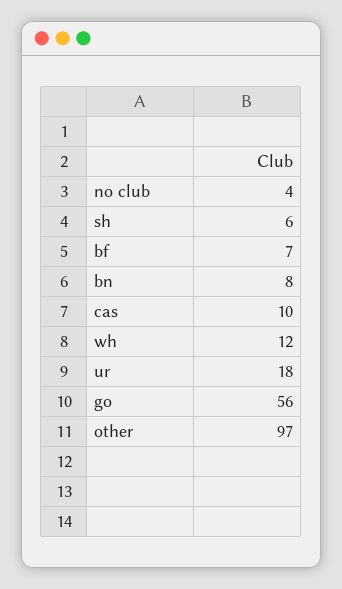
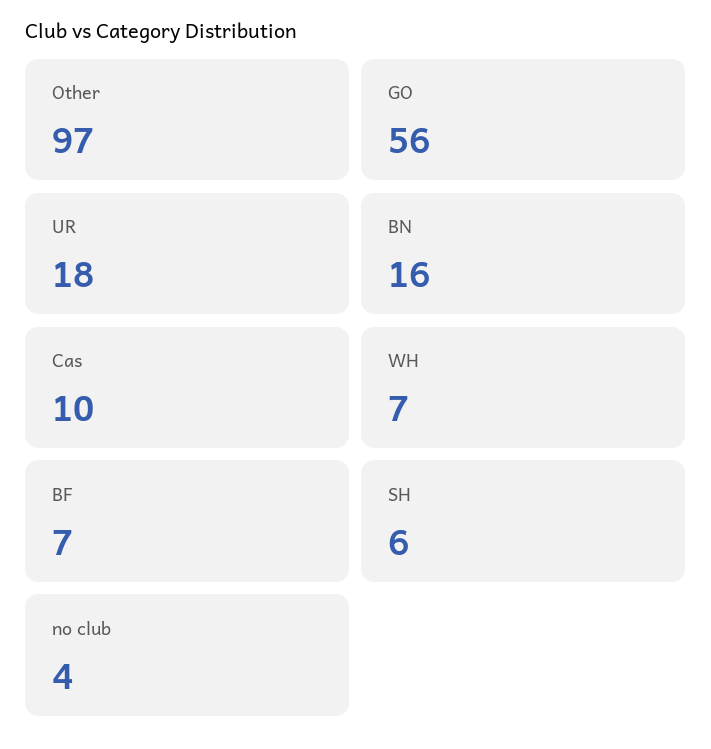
bn: 8 -> 16
wh: 12 -> 7

